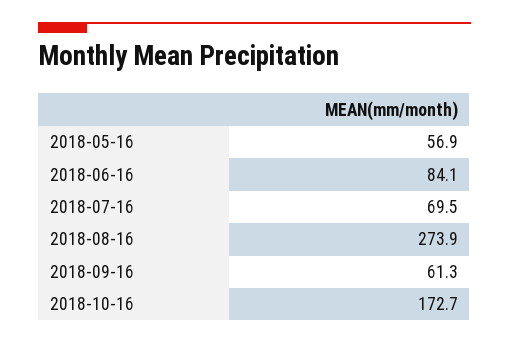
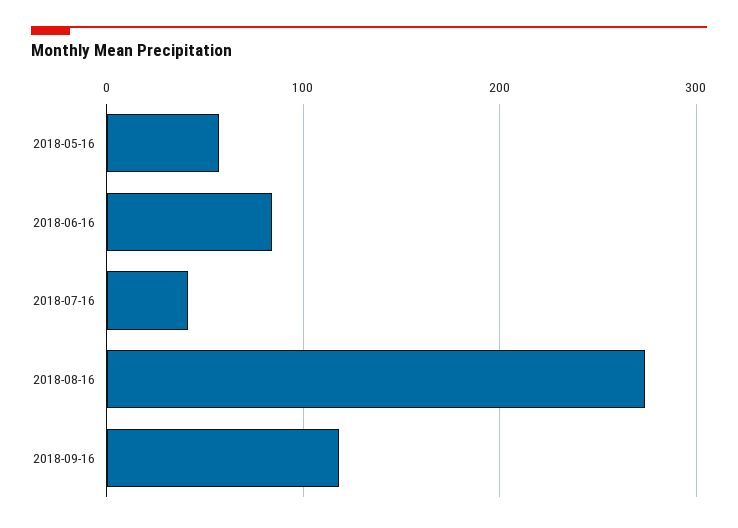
2018-07-16: 69.5 -> 40
2018-09-16: 61.3 -> 120
2018-10-16: 172.7 -> none

